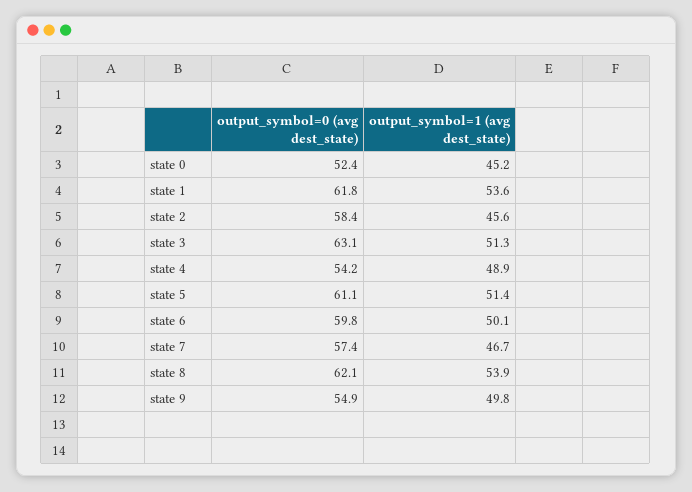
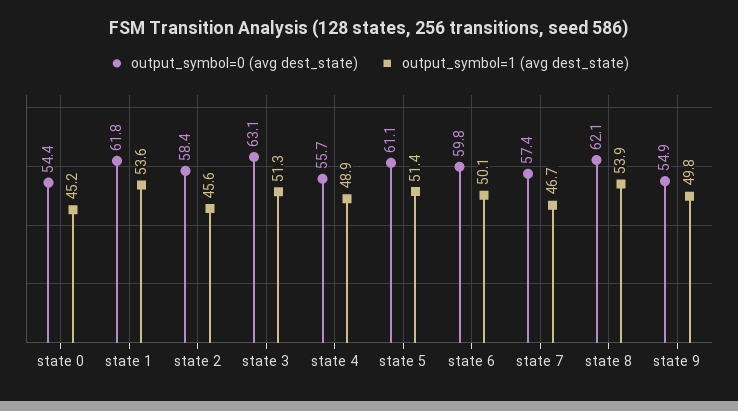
output_symbol=0 (avg dest_state), state 0: 52.4 -> 54.4
output_symbol=0 (avg dest_state), state 4: 54.2 -> 55.7

